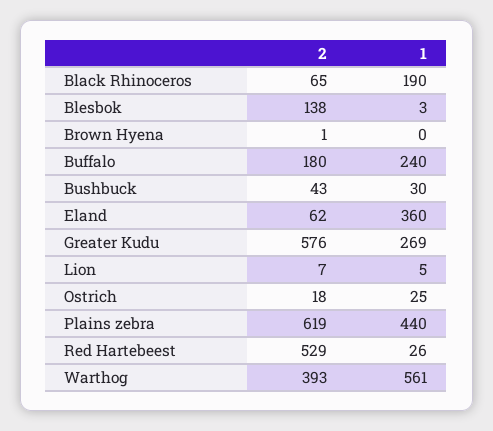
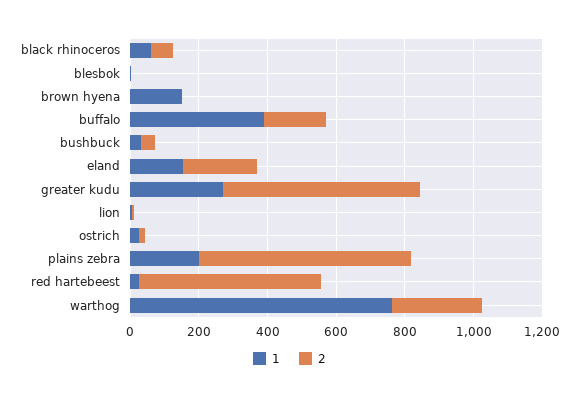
1, Black Rhinoceros: 190 -> 50
2, Blesbok: 138 -> 0
1, Brown Hyena: 0 -> 150
1, Buffalo: 240 -> 400
2, Eland: 62 -> 200
1, Eland: 360 -> 150
1, Plains zebra: 440 -> 200
2, Warthog: 393 -> 250
1, Warthog: 561 -> 750

